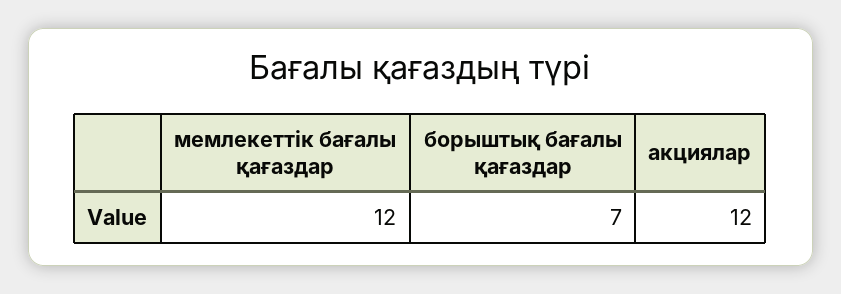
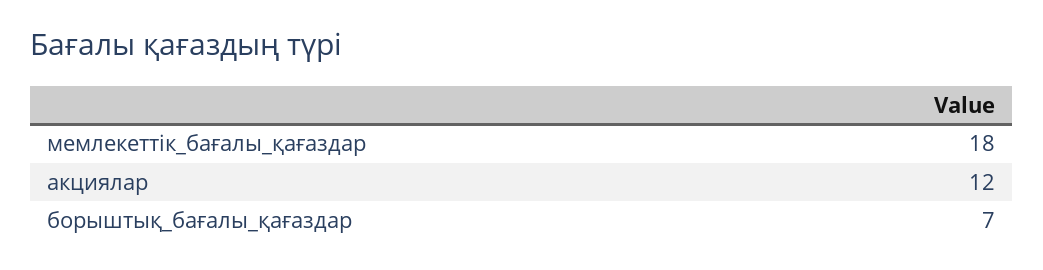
мемлекеттік бағалы қағаздар: 12 -> 18

